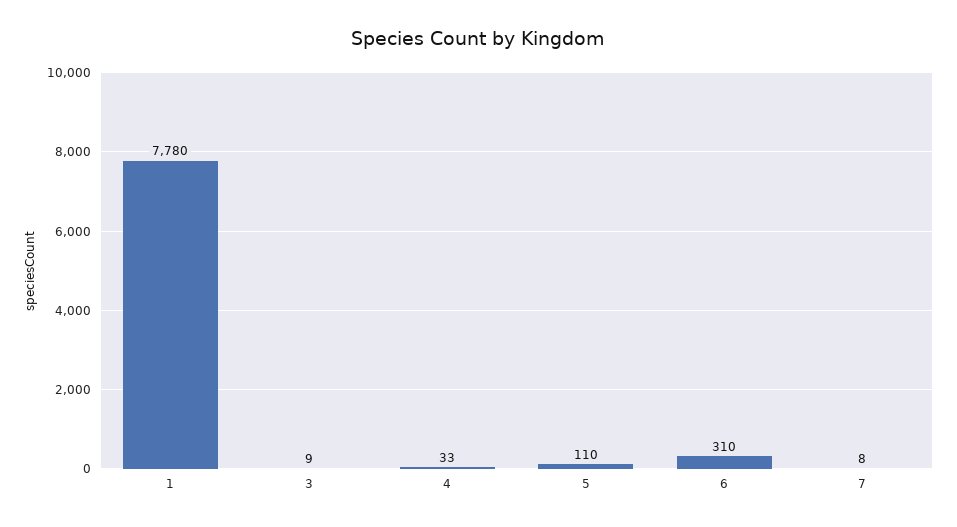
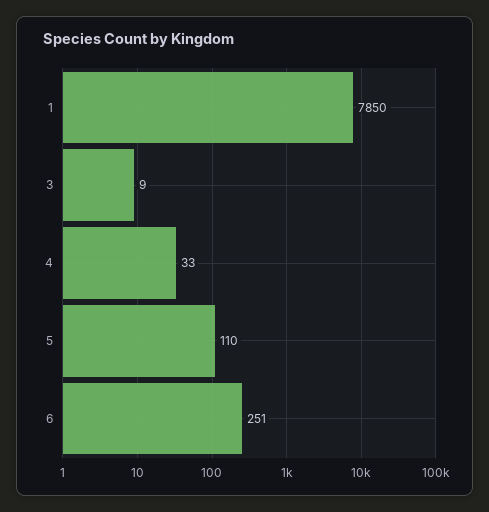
1: 7780 -> 7850
6: 310 -> 251
7: 8 -> none

